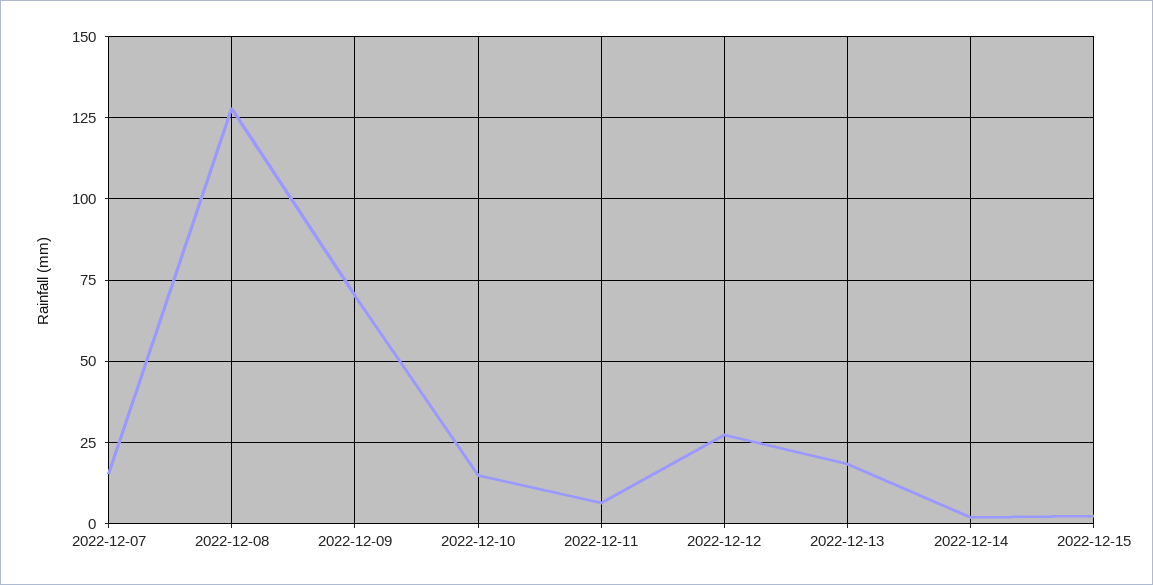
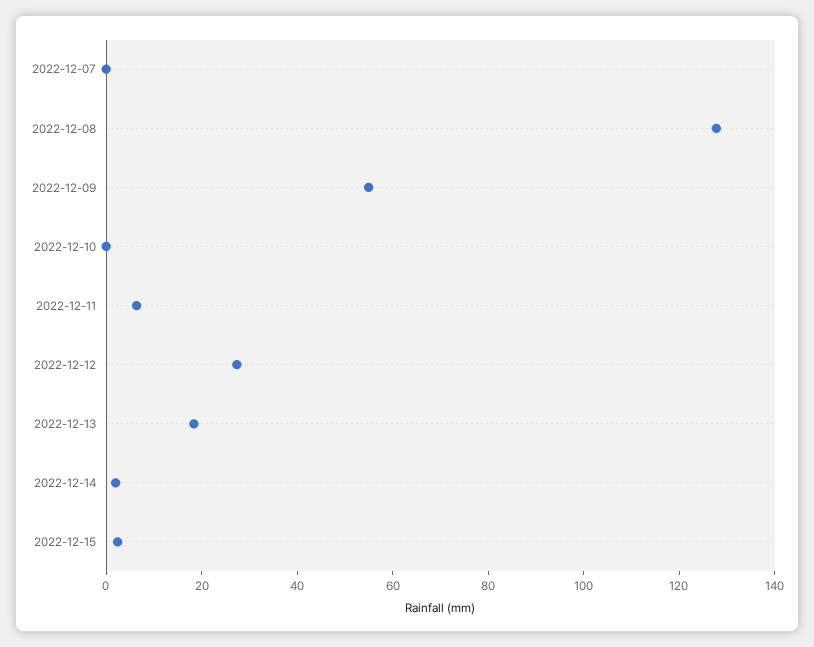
2022-12-07: 15 -> 0
2022-12-09: 70 -> 55
2022-12-10: 15 -> 0

